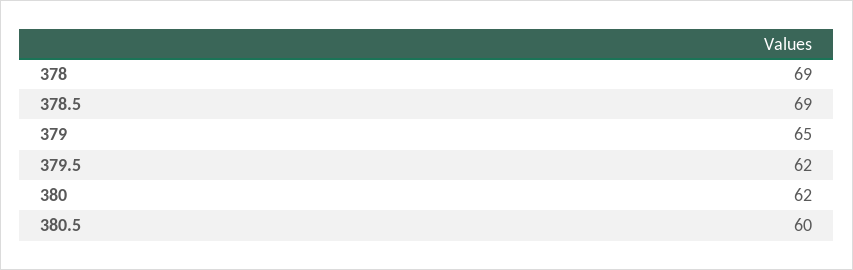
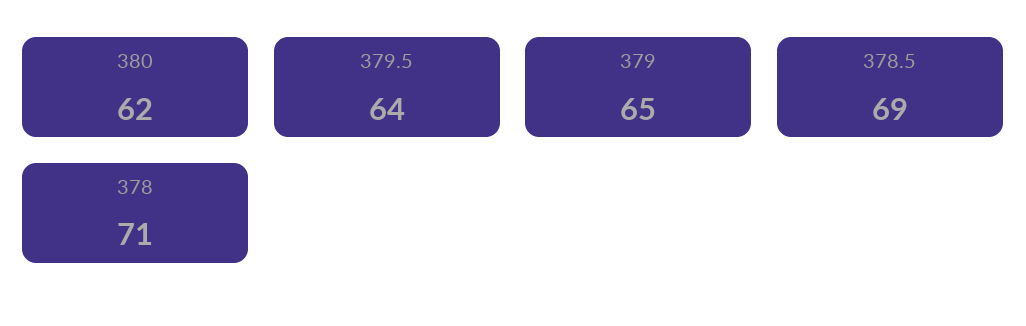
378: 69 -> 71
379.5: 62 -> 64
380.5: 60 -> none

